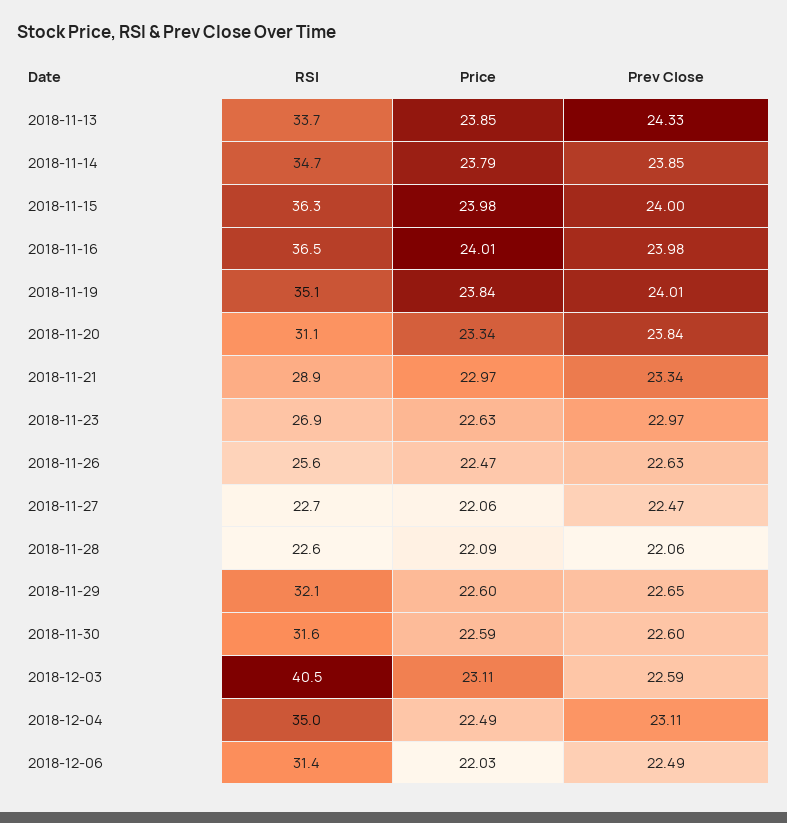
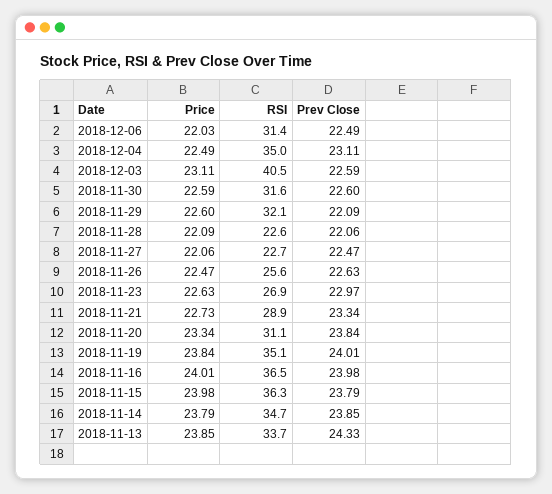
Prev Close, 2018-11-15: 24 -> 23.79
Price, 2018-11-21: 22.97 -> 22.73
Prev Close, 2018-11-29: 22.65 -> 22.09

